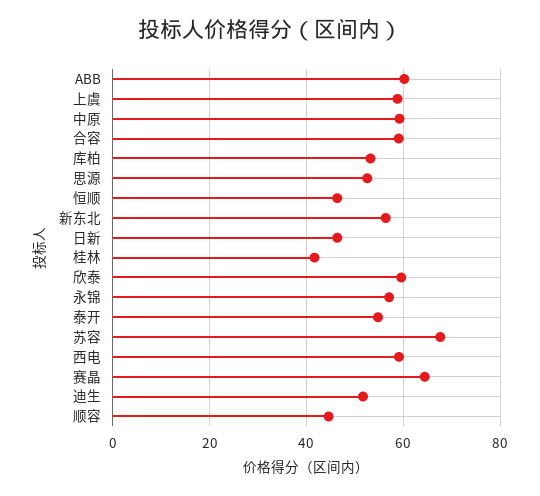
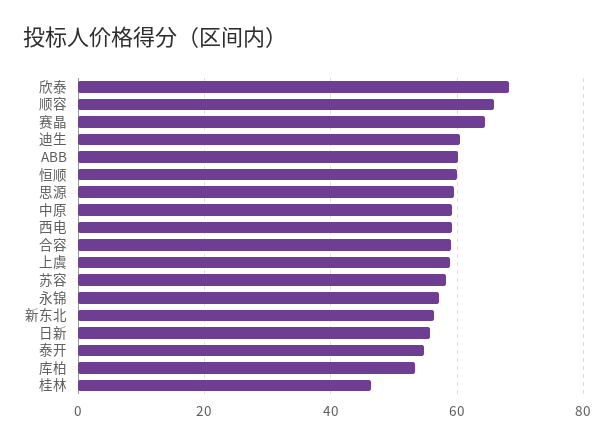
思源: 52 -> 60
恒顺: 46 -> 60
日新: 46 -> 56
桂林: 42 -> 46
欣泰: 60 -> 68
苏容: 68 -> 58
迪生: 52 -> 60
顺容: 44 -> 66

